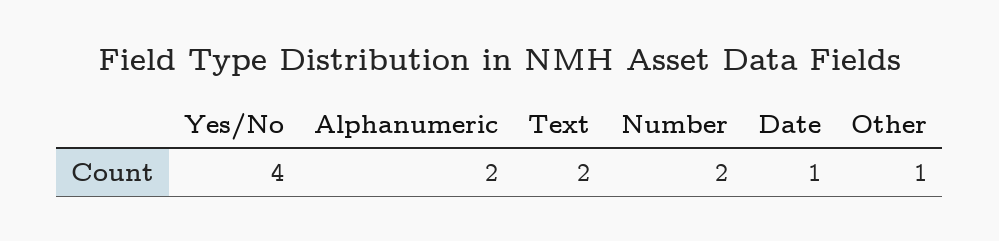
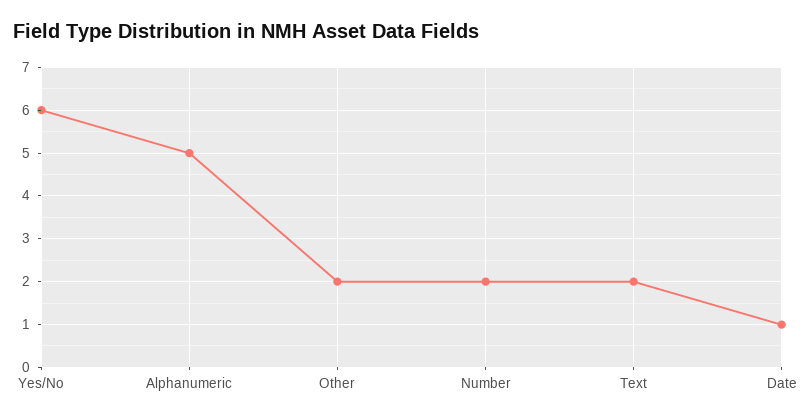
Yes/No: 4 -> 6
Alphanumeric: 2 -> 5
Other: 1 -> 2

